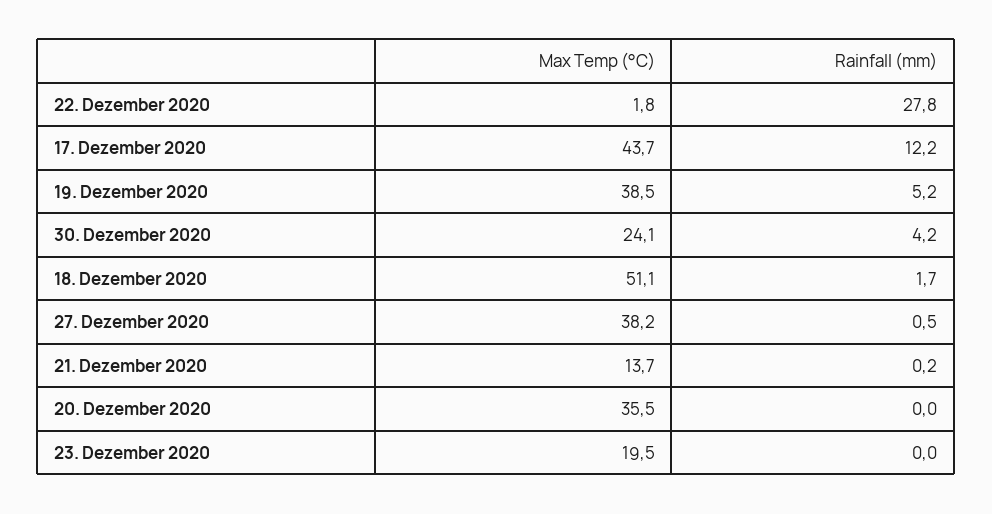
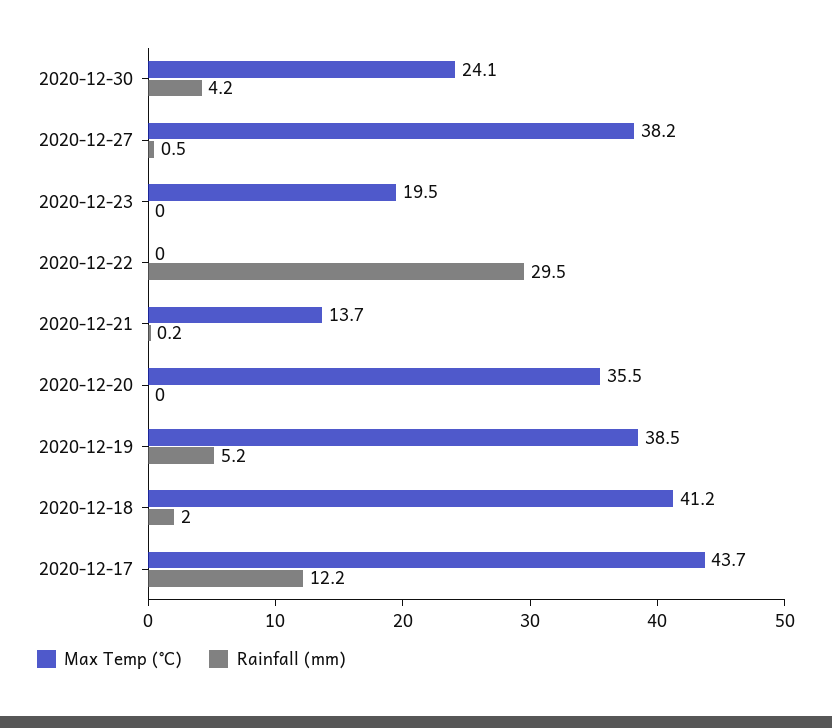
Max Temp (°C), 22. Dezember 2020: 1.8 -> 0
Rainfall (mm), 22. Dezember 2020: 27.8 -> 29.5
Max Temp (°C), 18. Dezember 2020: 51.1 -> 41.2
Rainfall (mm), 18. Dezember 2020: 1.7 -> 2

